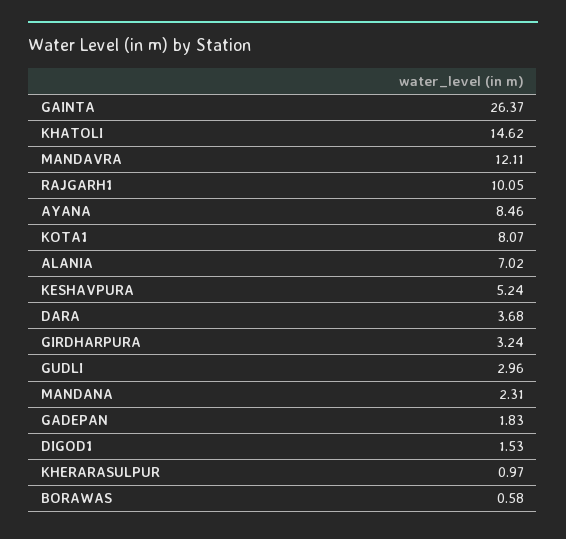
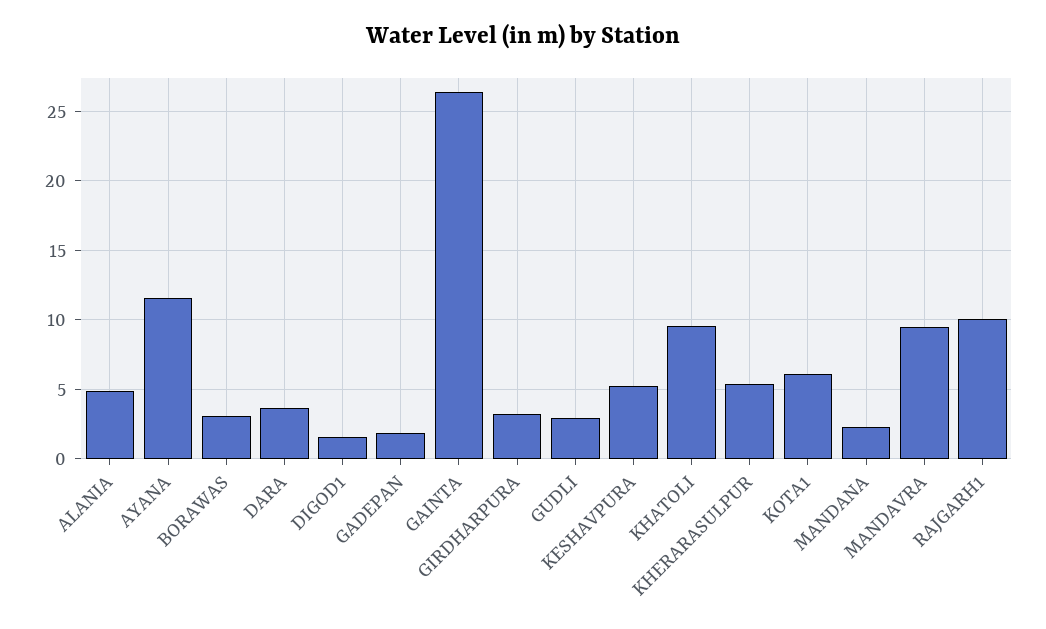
KHATOLI: 14.62 -> 9.5
MANDAVRA: 12.11 -> 9.5
AYANA: 8.46 -> 11.5
KOTA1: 8.07 -> 6
ALANIA: 7.02 -> 5
KHERARASULPUR: 0.97 -> 5.5
BORAWAS: 0.58 -> 3

